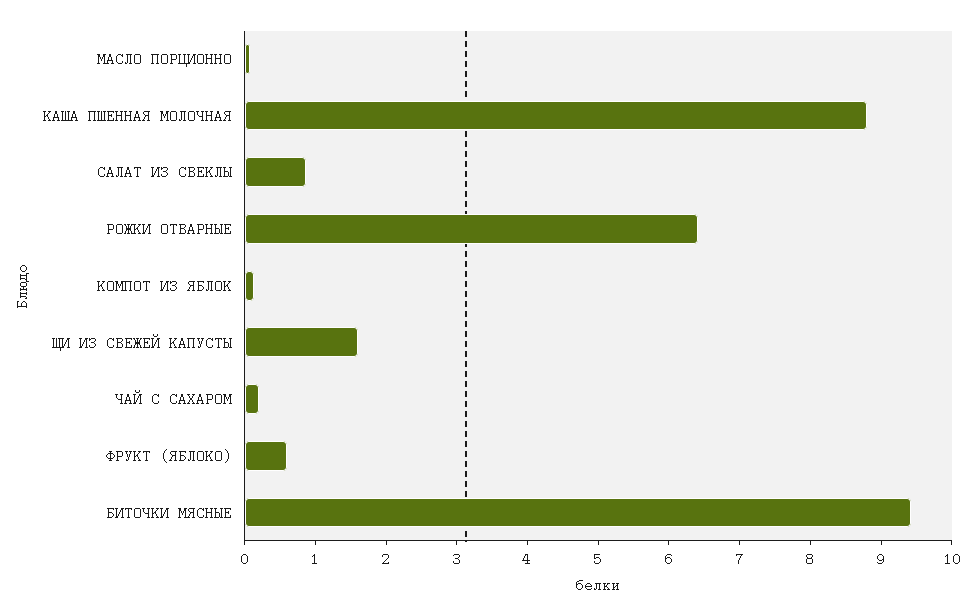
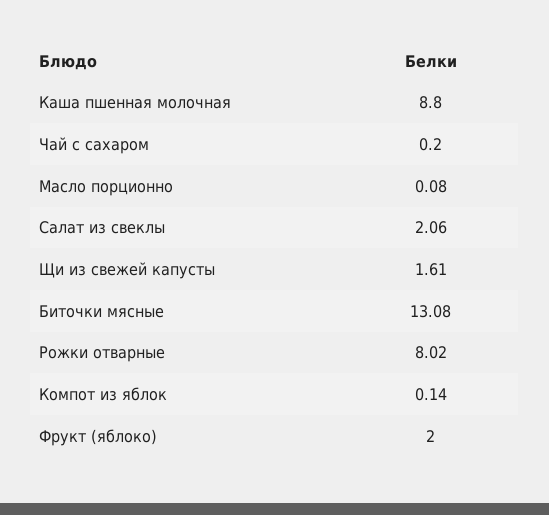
САЛАТ ИЗ СВЕКЛЫ: 0.8 -> 2.06
РОЖКИ ОТВАРНЫЕ: 6.4 -> 8.02
ФРУКТ (ЯБЛОКО): 0.6 -> 2
БИТОЧКИ МЯСНЫЕ: 9.4 -> 13.08

